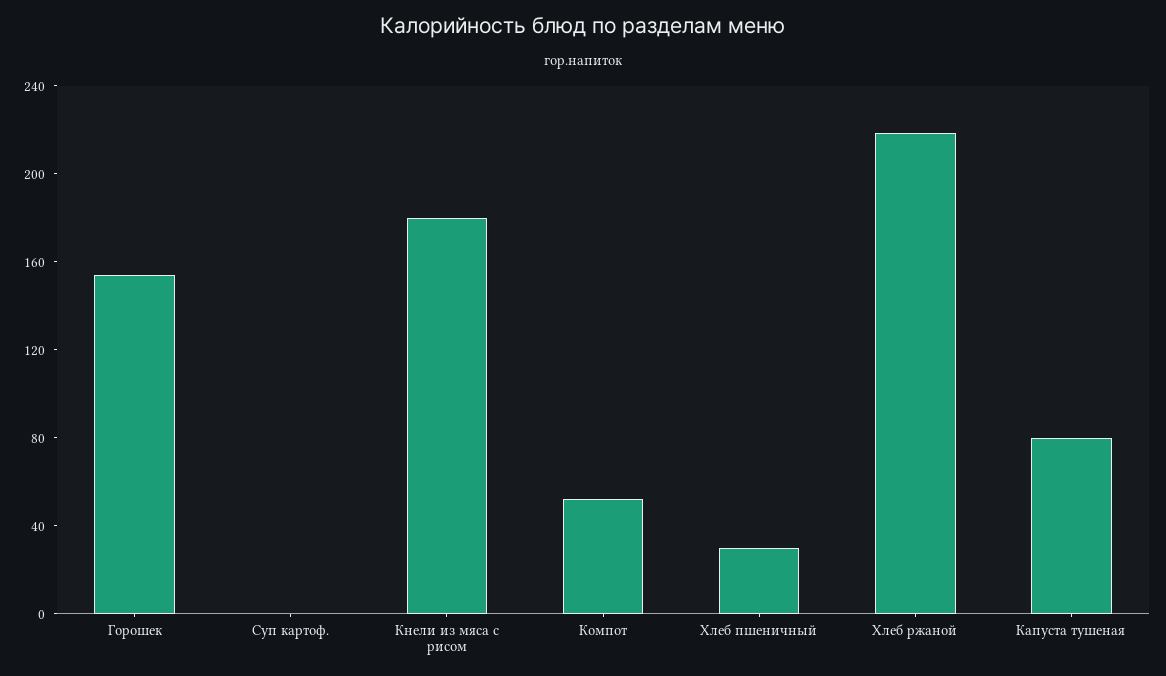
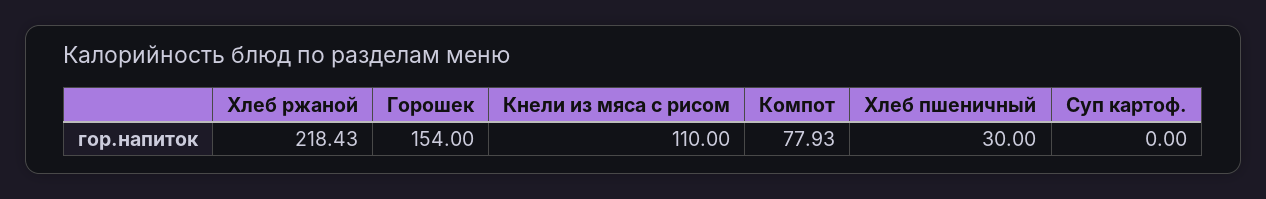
Кнели из мяса с рисом: 180 -> 110
Компот: 50 -> 77.93
Капуста тушеная: 80 -> none

